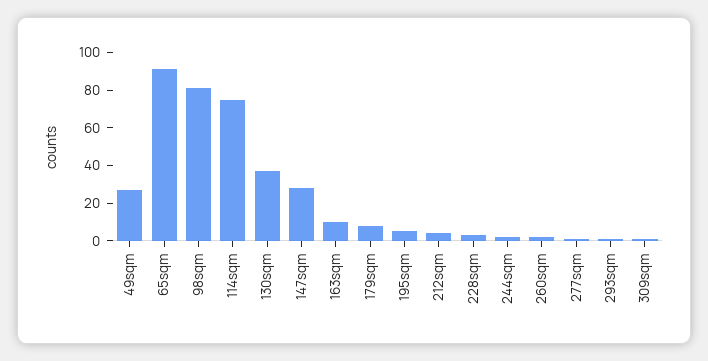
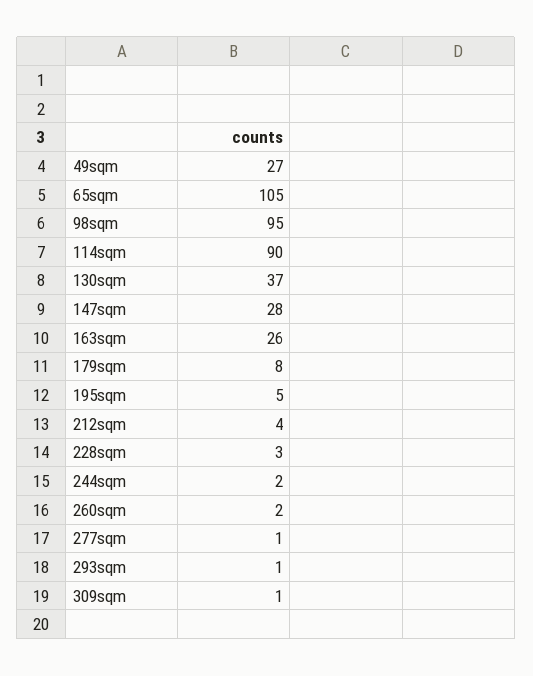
65sqm: 90 -> 105
98sqm: 80 -> 95
114sqm: 75 -> 90
163sqm: 10 -> 26

